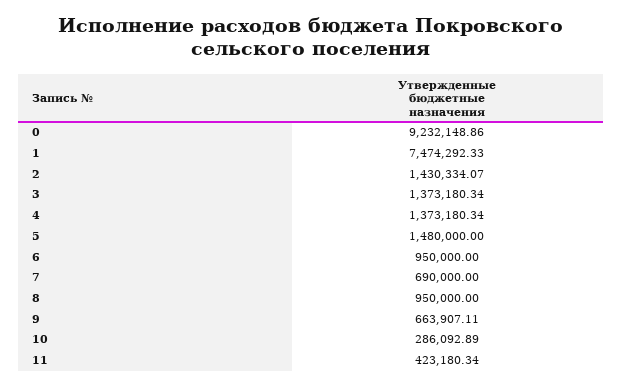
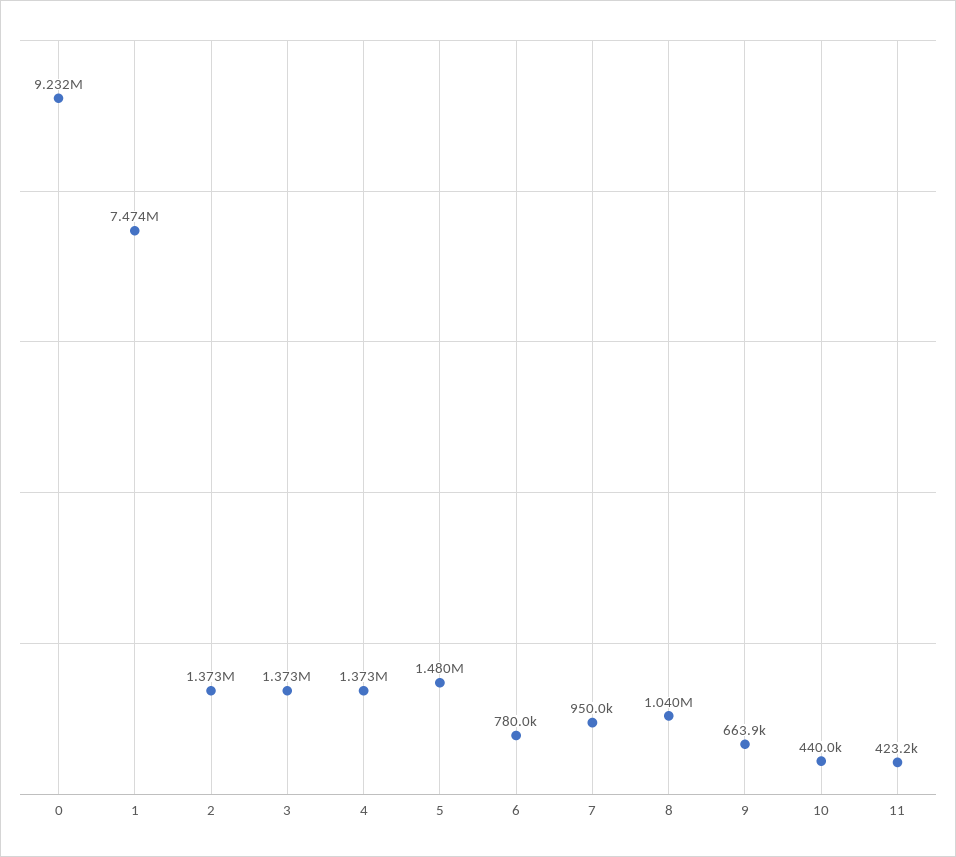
2: 1430334.07 -> 1373000
6: 950000 -> 780000
7: 690000 -> 950000
8: 950000 -> 1040000
10: 286092.89 -> 440000

